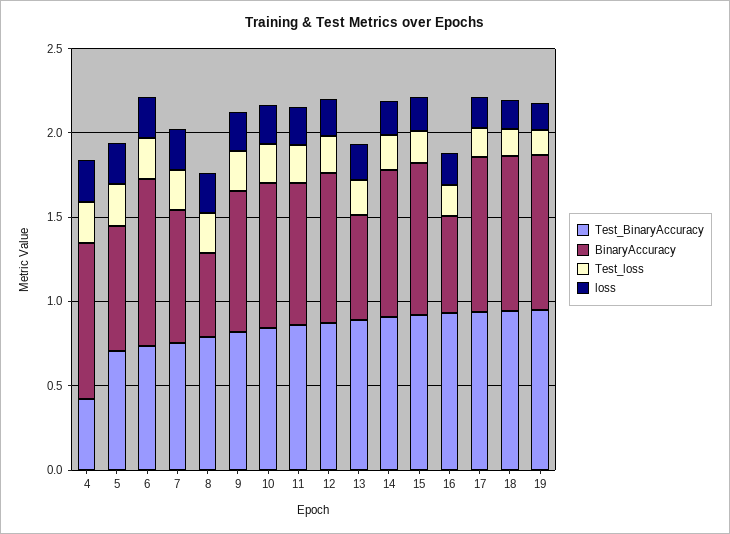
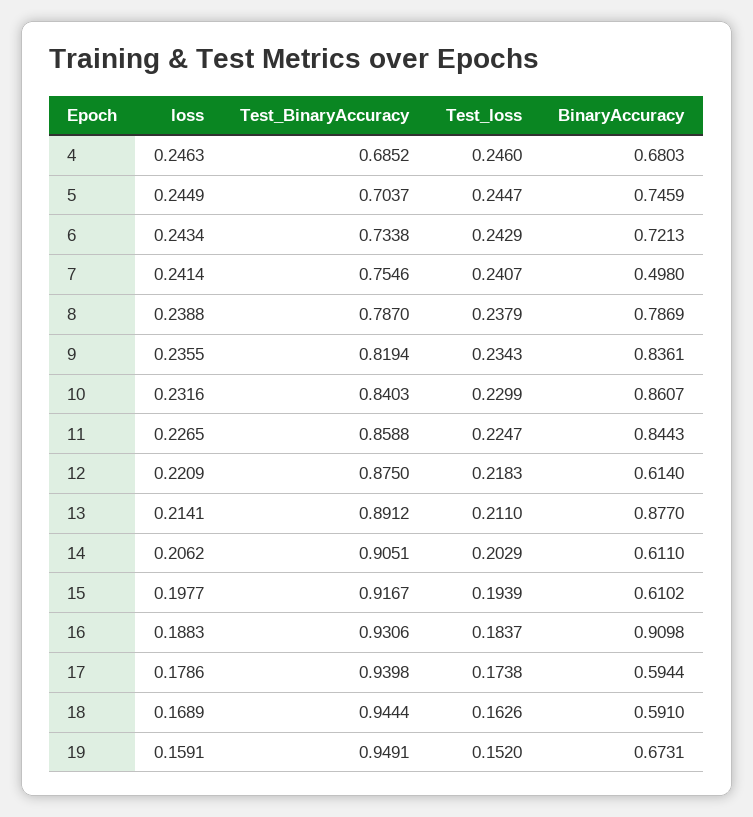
Test_BinaryAccuracy, 4: 0.4 -> 0.6852
BinaryAccuracy, 4: 0.9 -> 0.6803
BinaryAccuracy, 6: 1 -> 0.7213
BinaryAccuracy, 7: 0.8 -> 0.498
BinaryAccuracy, 8: 0.5 -> 0.7869
BinaryAccuracy, 12: 0.9 -> 0.614
BinaryAccuracy, 13: 0.6 -> 0.877
BinaryAccuracy, 14: 0.9 -> 0.611
BinaryAccuracy, 15: 0.9 -> 0.6102
BinaryAccuracy, 16: 0.6 -> 0.9098
BinaryAccuracy, 17: 0.9 -> 0.5944
BinaryAccuracy, 18: 0.9 -> 0.591
BinaryAccuracy, 19: 0.9 -> 0.6731

